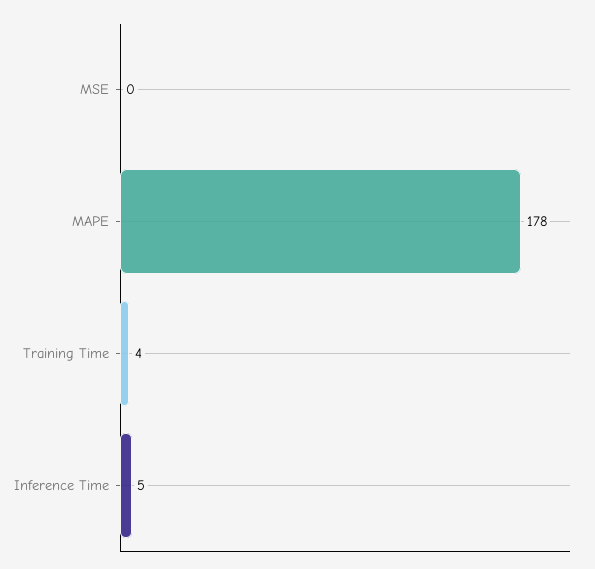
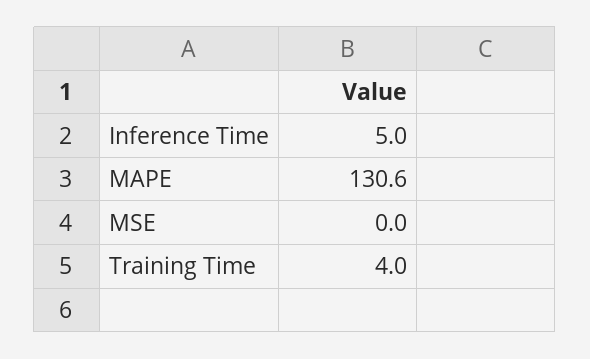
MAPE: 178 -> 130.6

